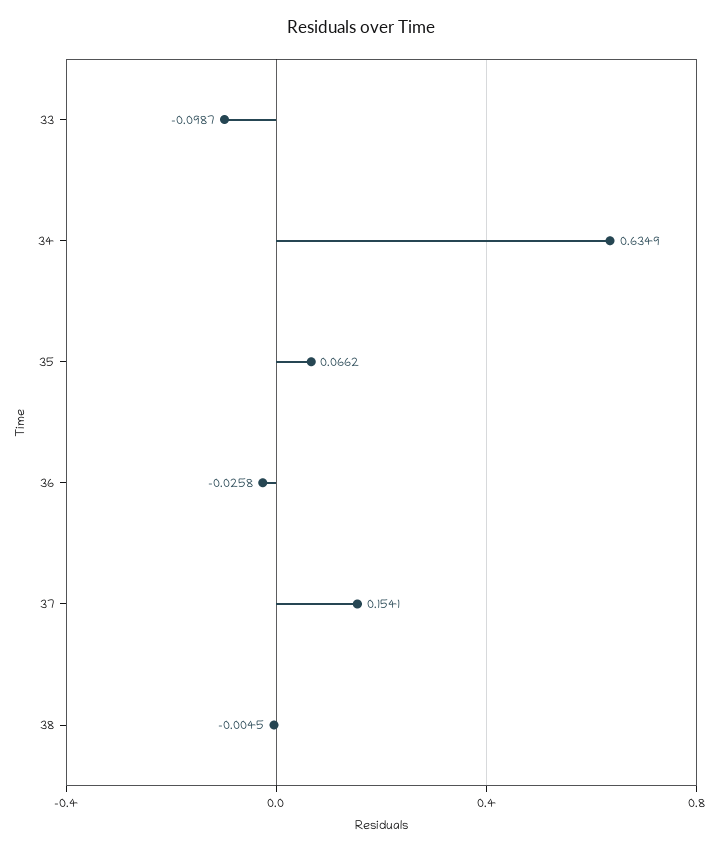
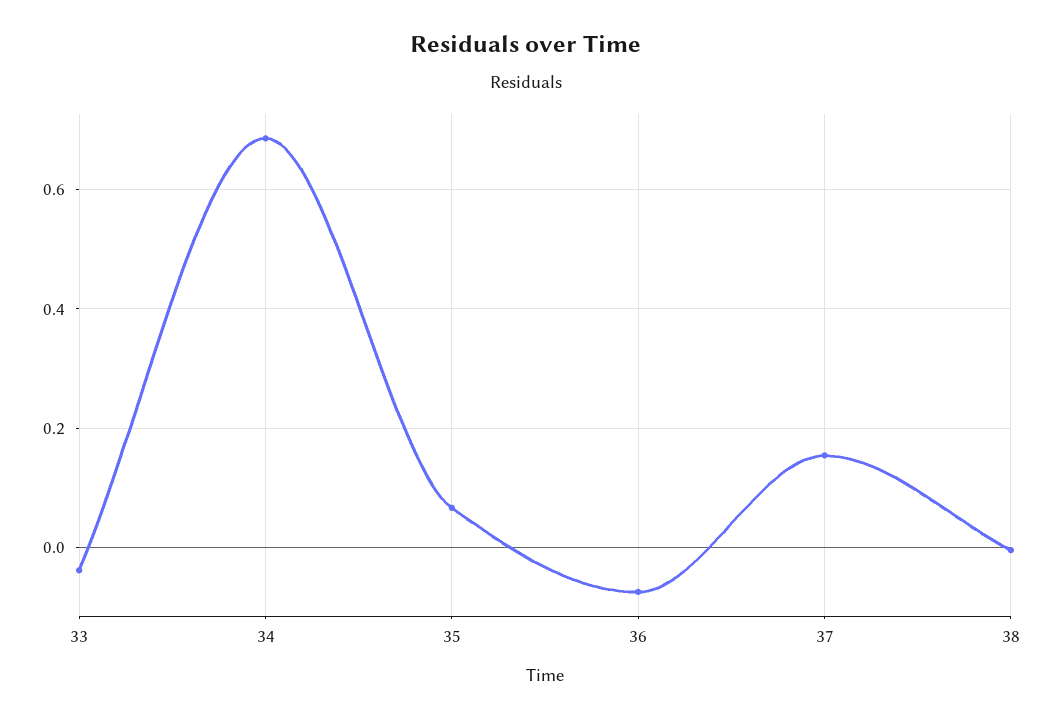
33: -0.0987 -> -0.04
34: 0.6349 -> 0.68
36: -0.0258 -> -0.08

